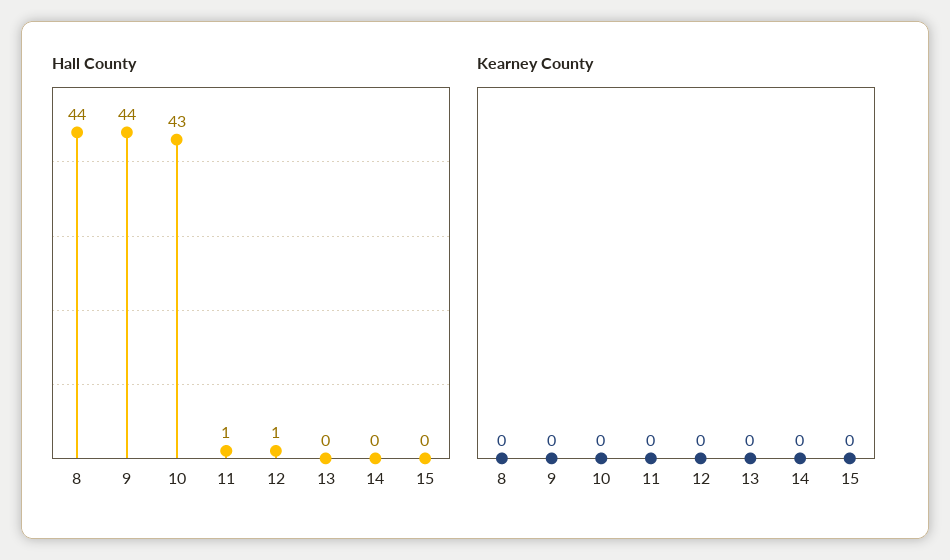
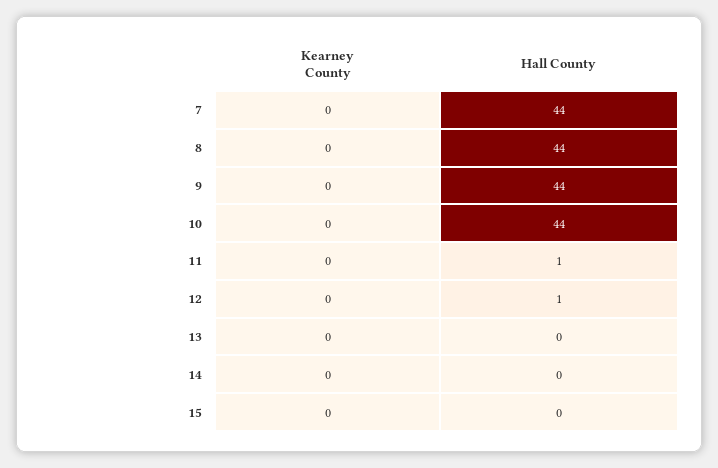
Hall County, 10: 43 -> 44
Kearney County, 7: none -> 0
Hall County, 7: none -> 44

